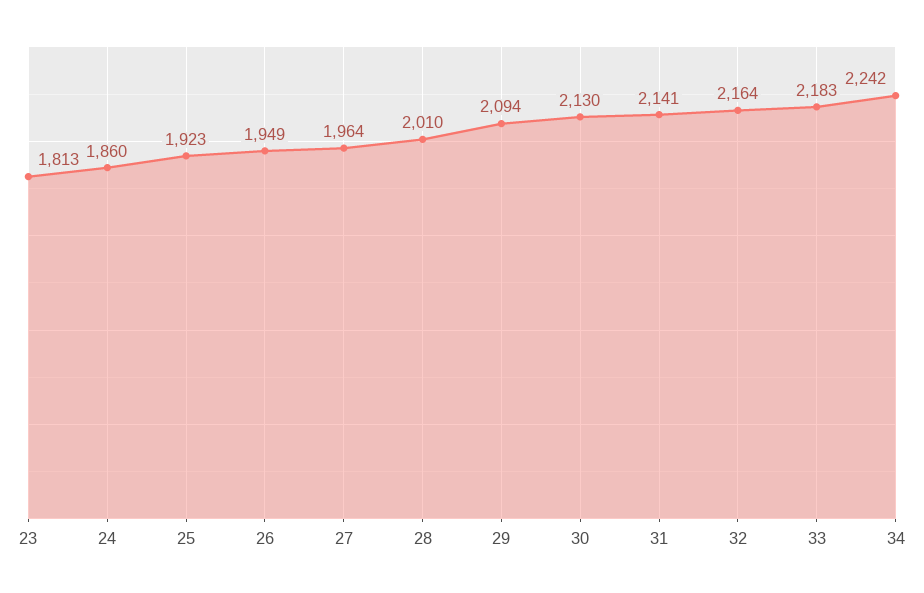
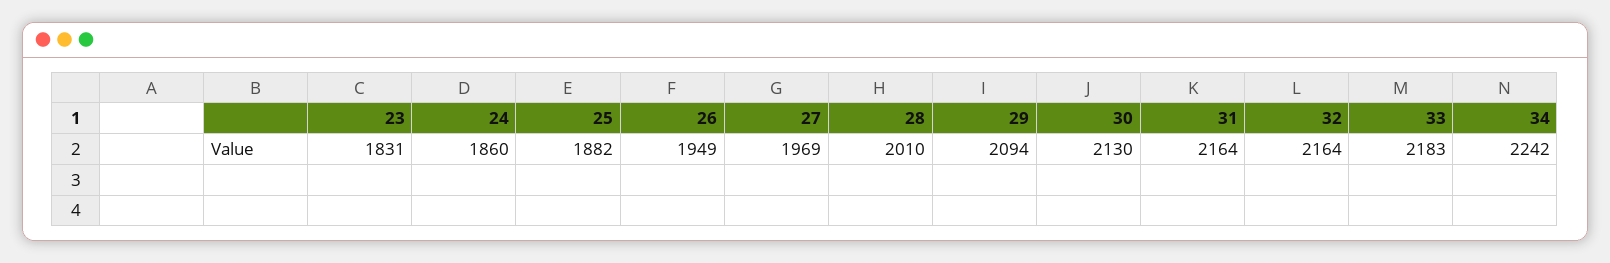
23: 1813 -> 1831
25: 1923 -> 1882
27: 1964 -> 1969
31: 2141 -> 2164

